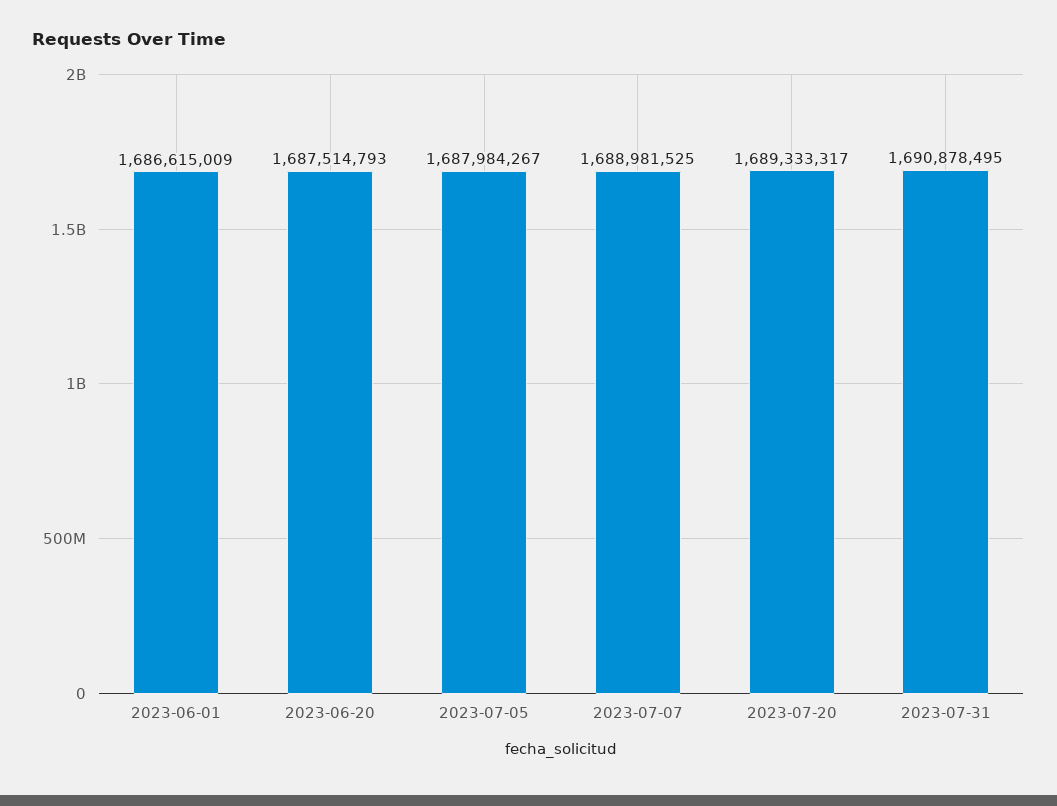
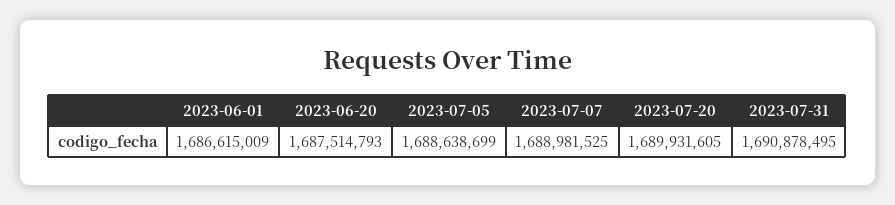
2023-07-05: 1687984267 -> 1688638699
2023-07-20: 1689333317 -> 1689931605

